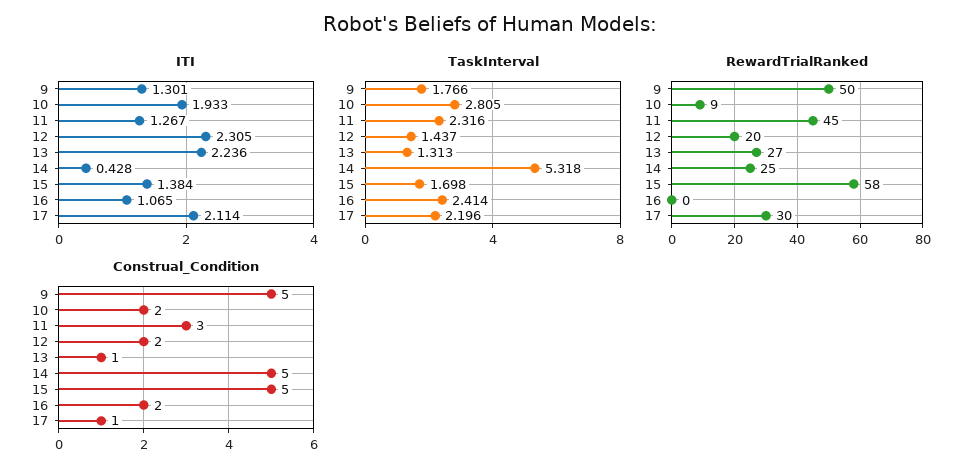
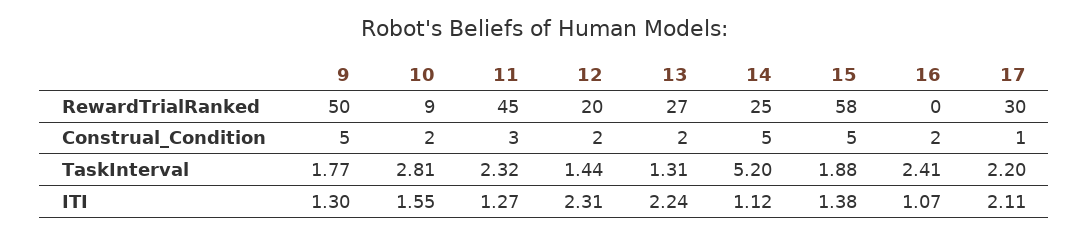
ITI, 10: 1.933 -> 1.55
ITI, 14: 0.428 -> 1.12
TaskInterval, 14: 5.318 -> 5.2
TaskInterval, 15: 1.698 -> 1.88
Construal_Condition, 13: 1 -> 2

